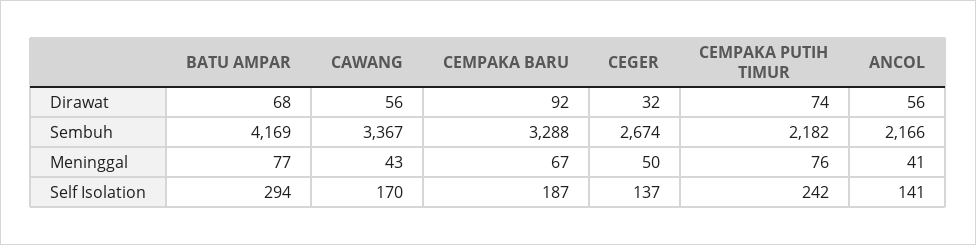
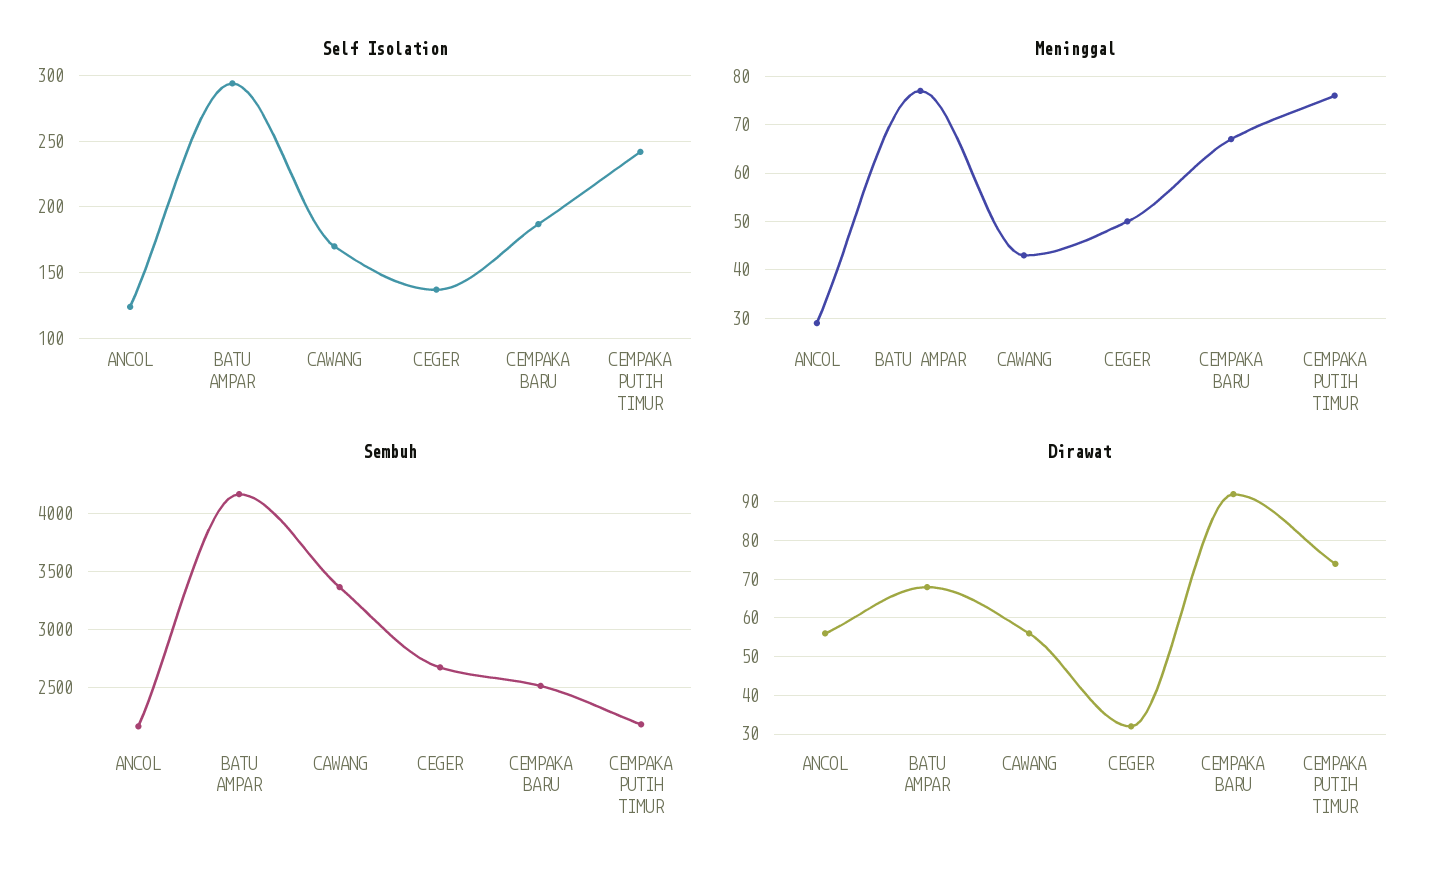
Sembuh, CEMPAKA BARU: 3288 -> 2500
Meninggal, ANCOL: 41 -> 30
Self Isolation, ANCOL: 141 -> 125

